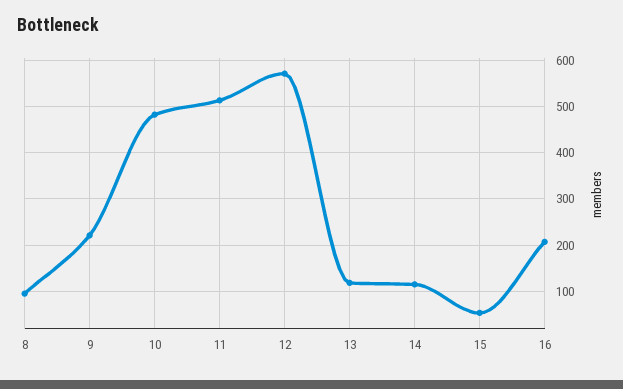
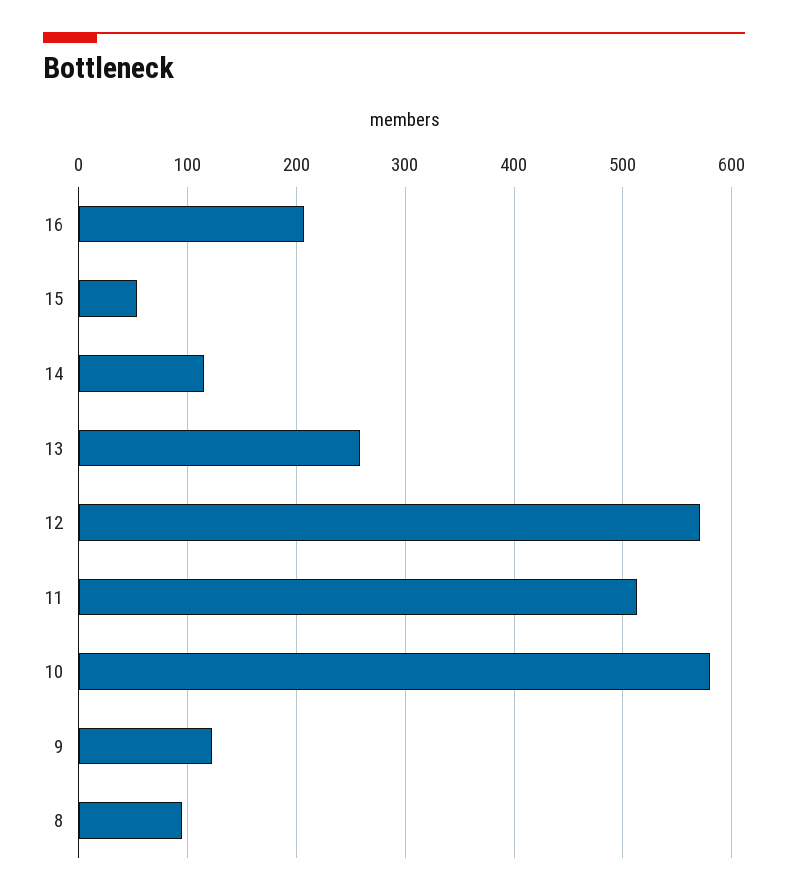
9: 220 -> 120
10: 480 -> 580
13: 120 -> 260

